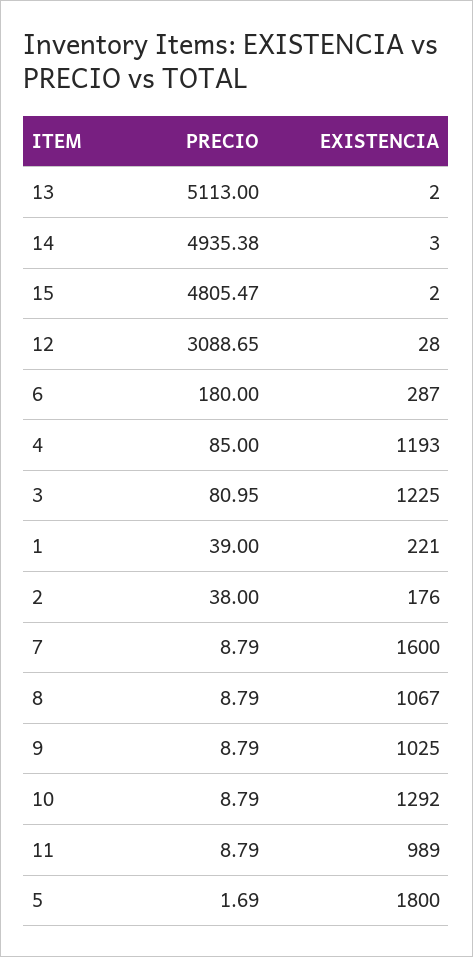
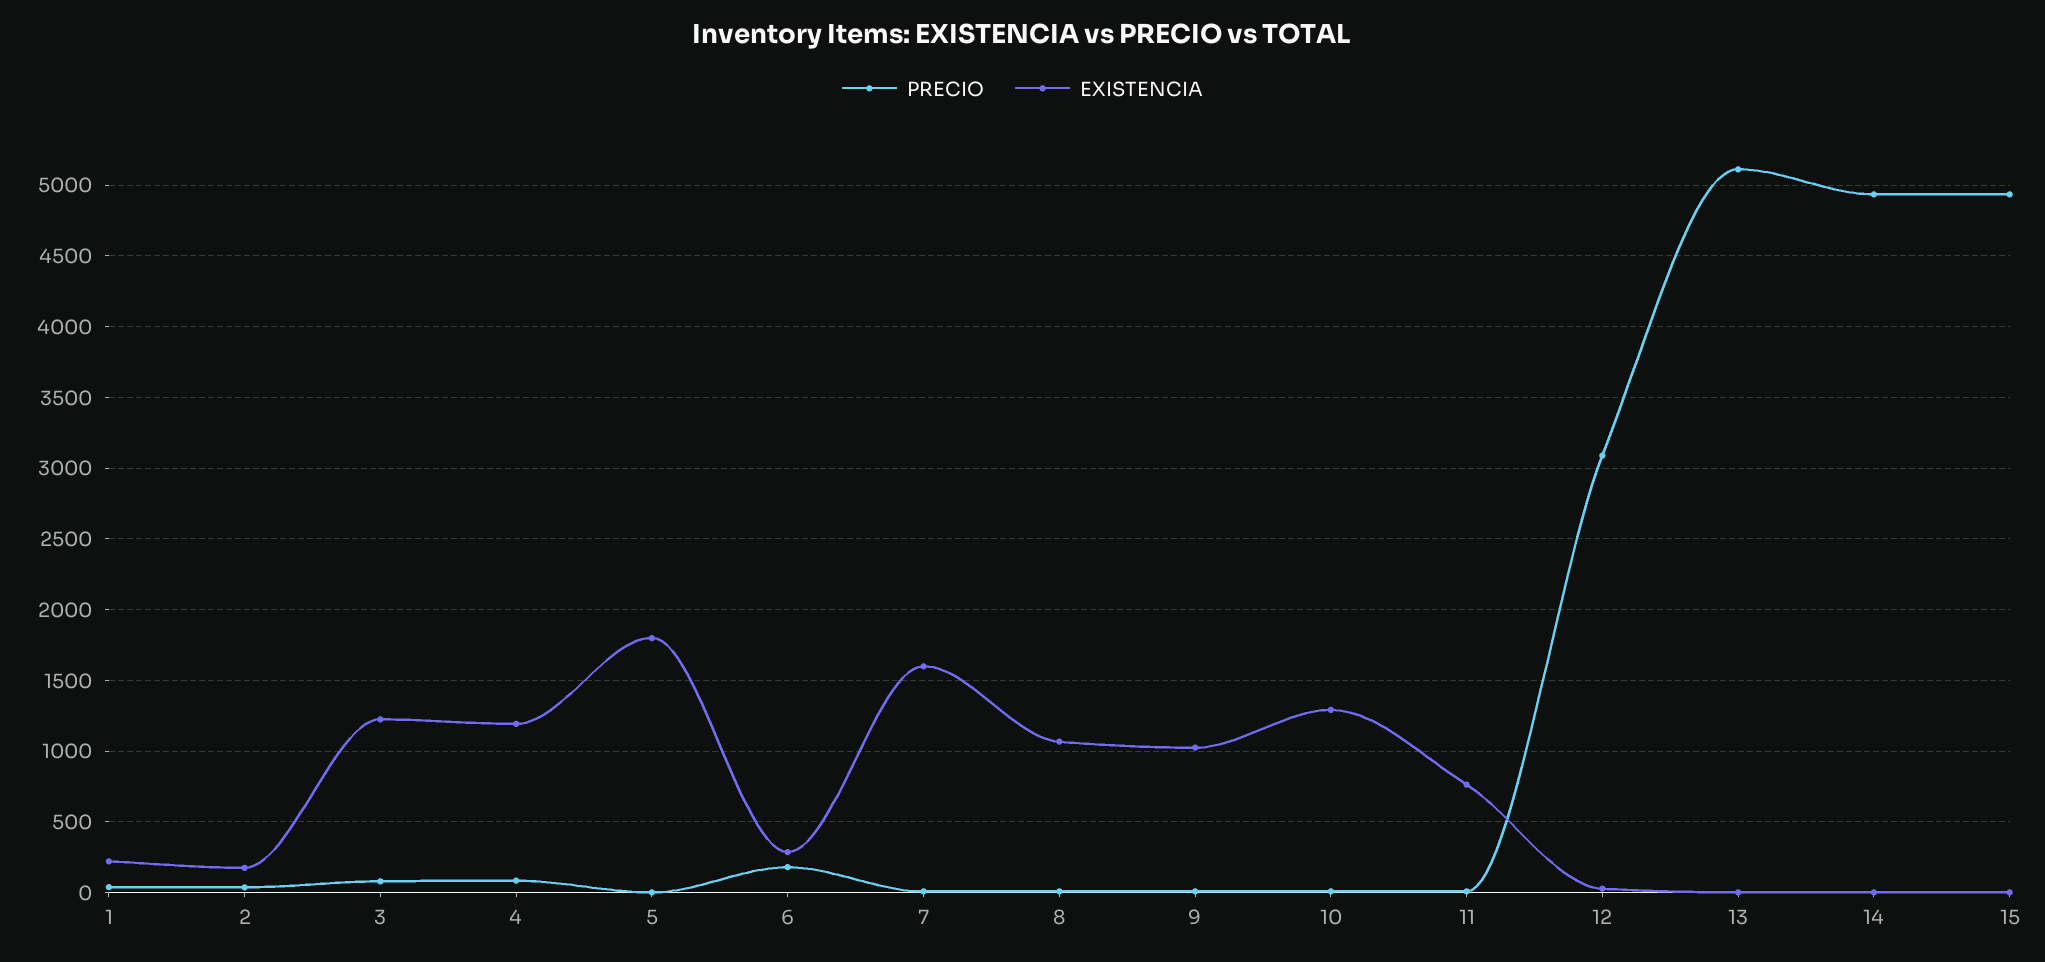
PRECIO, 15: 4805.47 -> 4950
EXISTENCIA, 11: 989 -> 750

